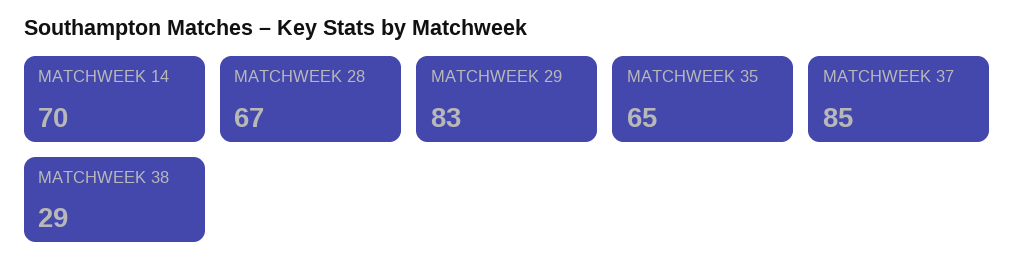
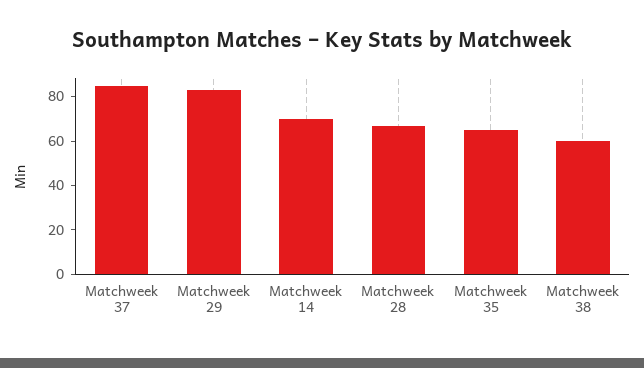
MATCHWEEK 38: 29 -> 60

